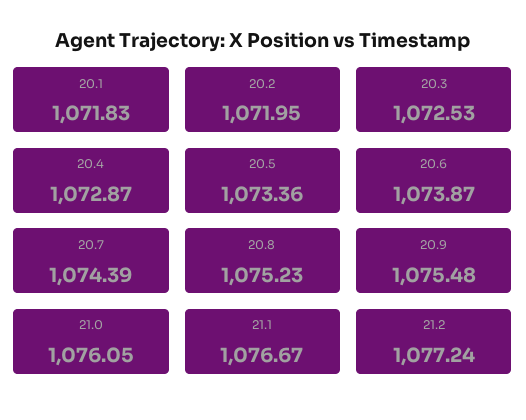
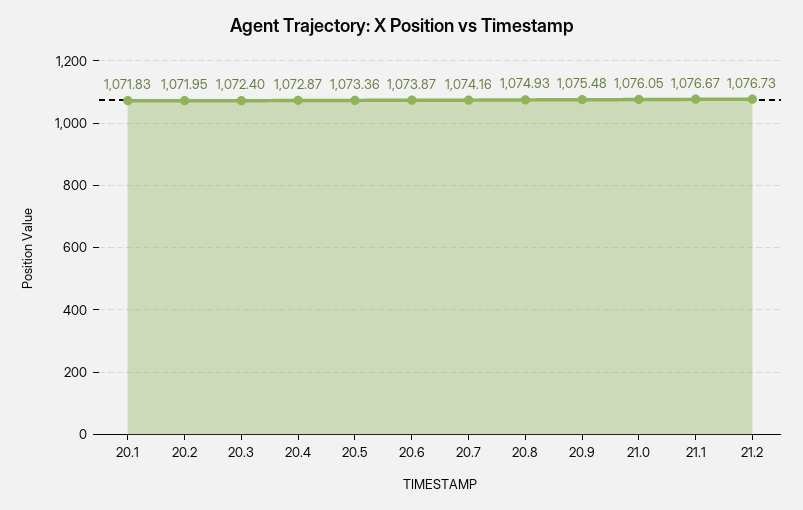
20.3: 1072.53 -> 1072.4
20.7: 1074.39 -> 1074.16
20.8: 1075.23 -> 1074.93
21.2: 1077.24 -> 1076.73

